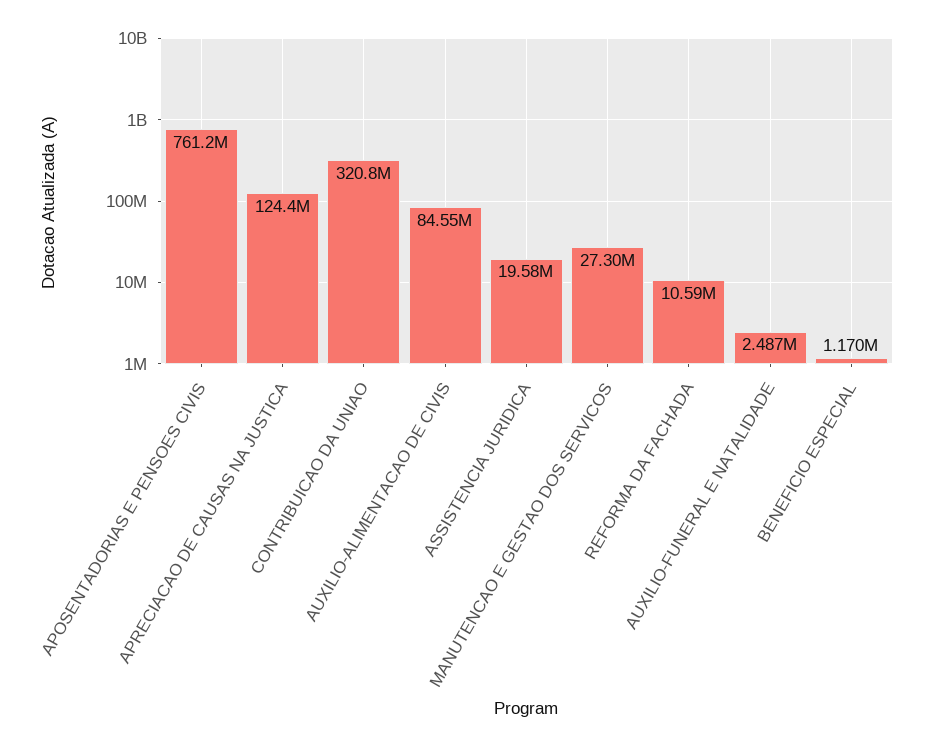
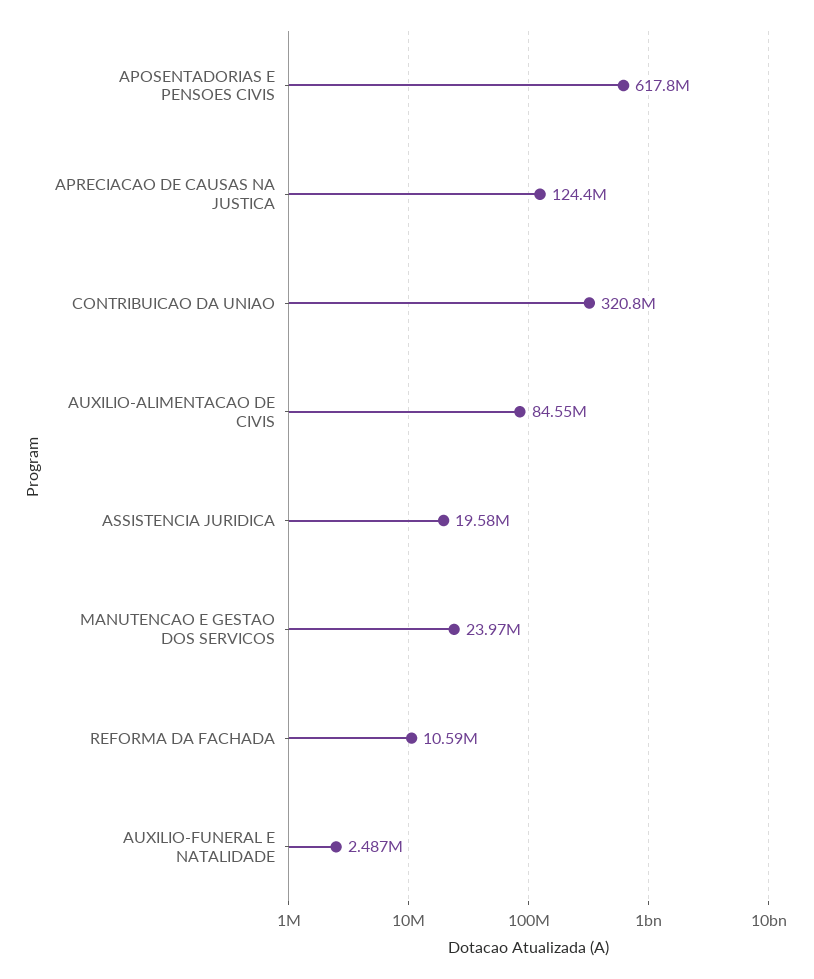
APOSENTADORIAS E PENSOES CIVIS: 761200000 -> 617800000
MANUTENCAO E GESTAO DOS SERVICOS: 27300000 -> 23970000
BENEFICIO ESPECIAL: 1170000 -> none

